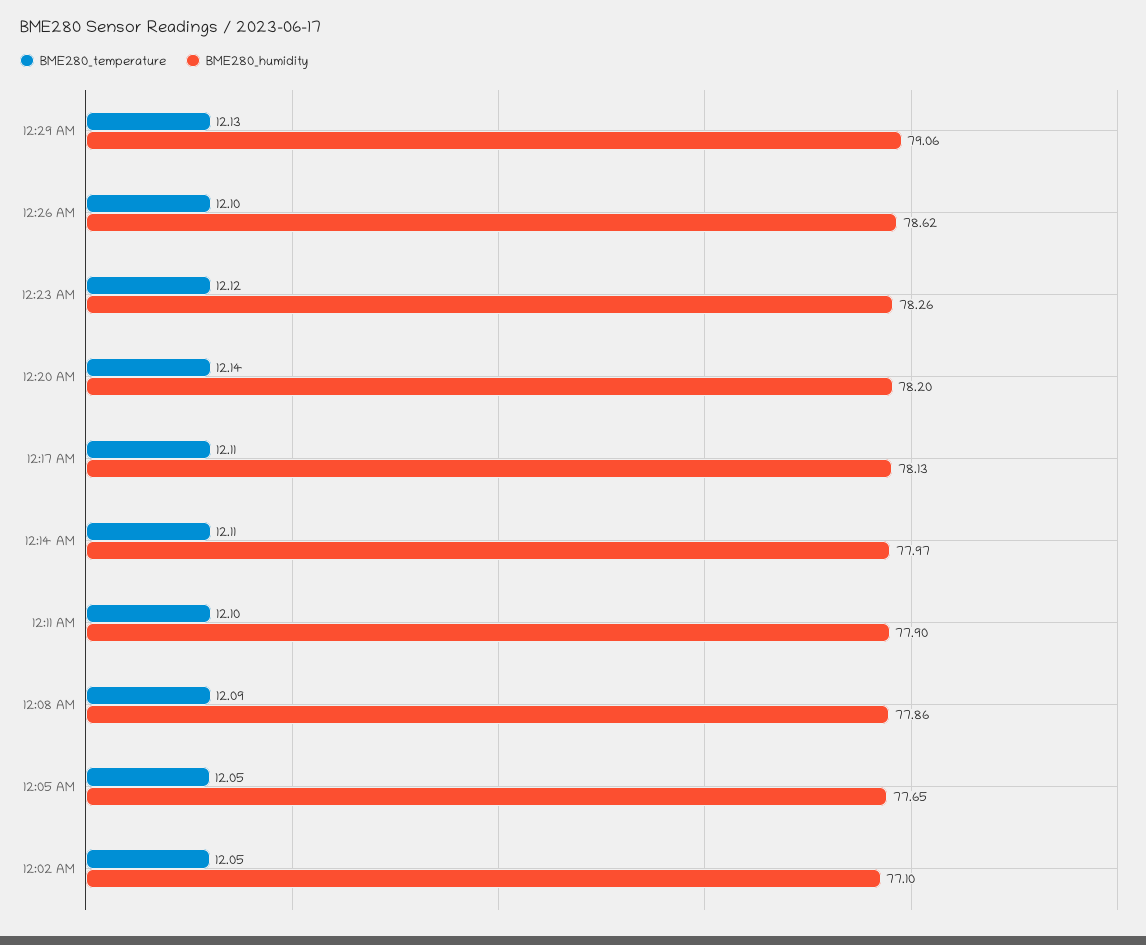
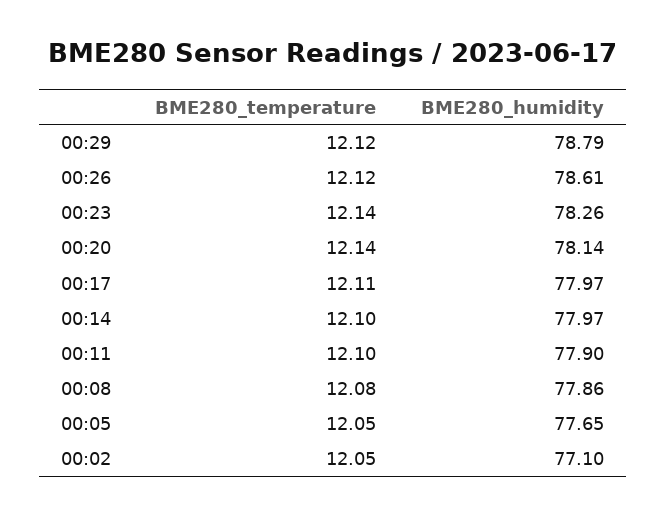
BME280_temperature, 12:29 AM: 12.13 -> 12.12
BME280_humidity, 12:29 AM: 79.06 -> 78.79
BME280_temperature, 12:26 AM: 12.1 -> 12.12
BME280_humidity, 12:26 AM: 78.62 -> 78.61
BME280_temperature, 12:23 AM: 12.12 -> 12.14
BME280_humidity, 12:20 AM: 78.2 -> 78.14
BME280_humidity, 12:17 AM: 78.13 -> 77.97
BME280_temperature, 12:14 AM: 12.11 -> 12.1
BME280_temperature, 12:08 AM: 12.09 -> 12.08

